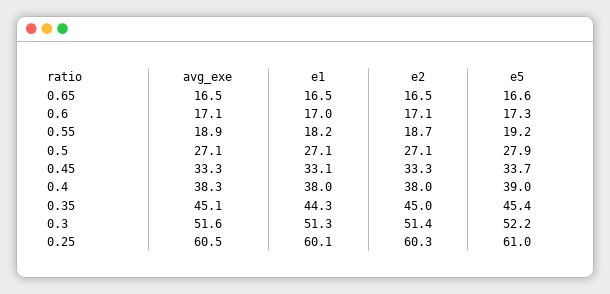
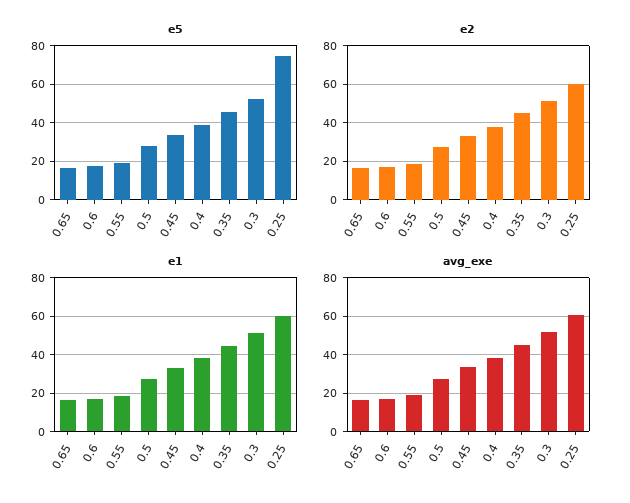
e5, 0.25: 61 -> 75

